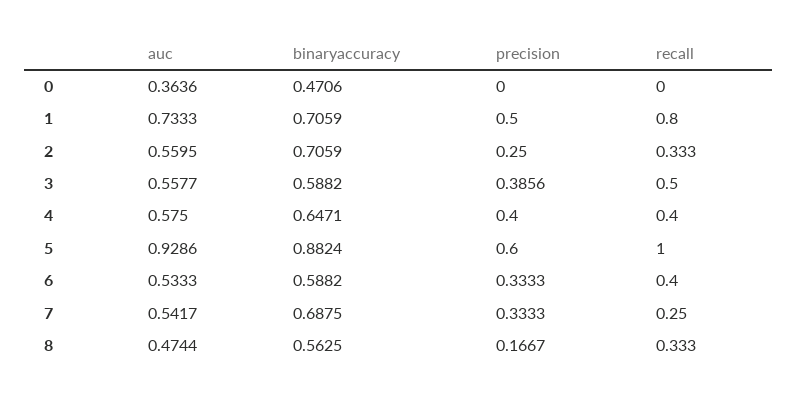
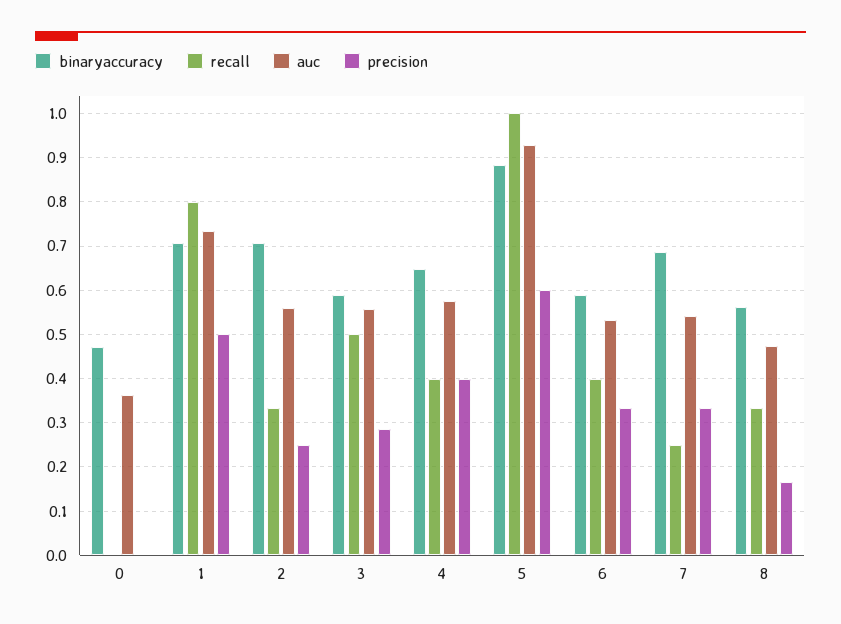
precision, 3: 0.3856 -> 0.28

